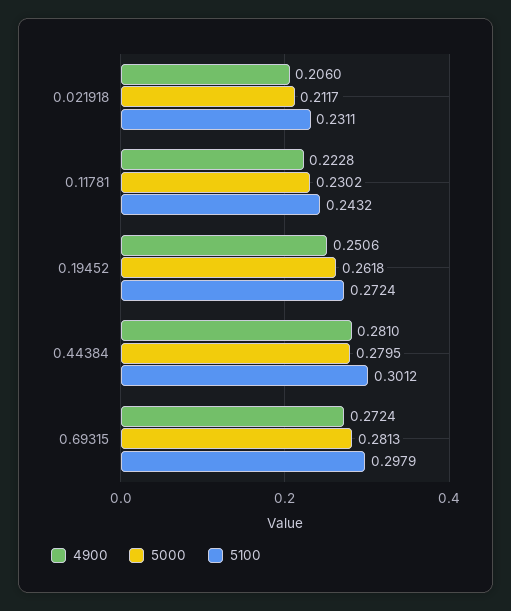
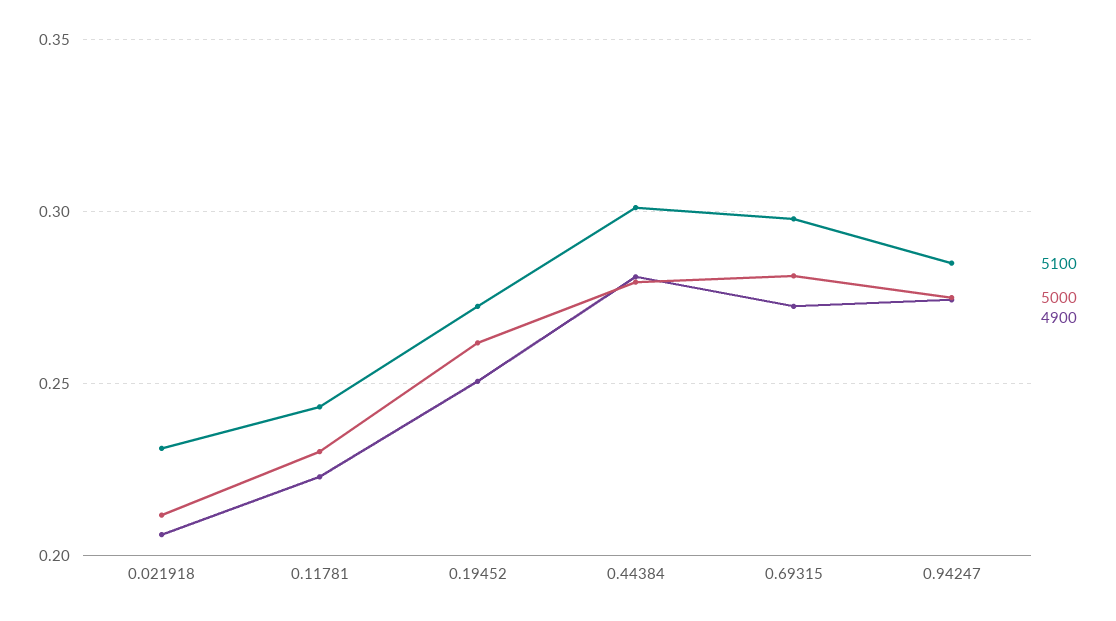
5100, 0.94247: none -> 0.285
5000, 0.94247: none -> 0.275
4900, 0.94247: none -> 0.275

